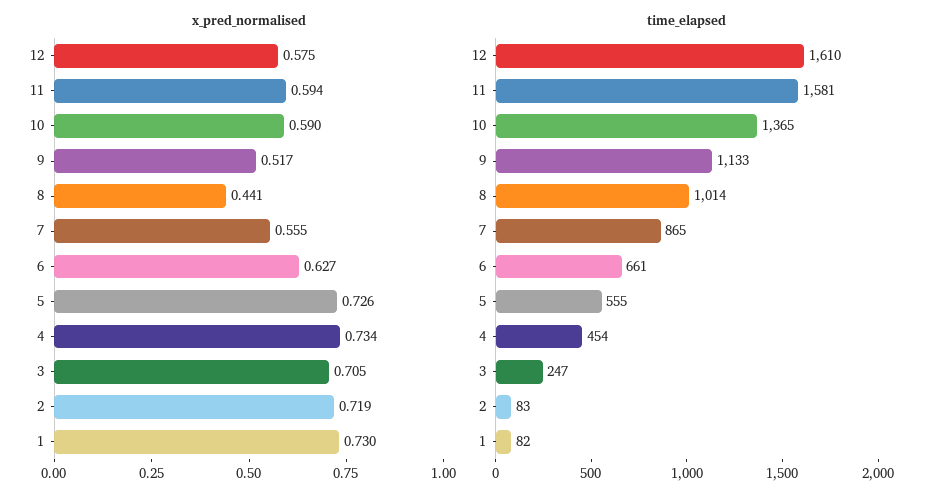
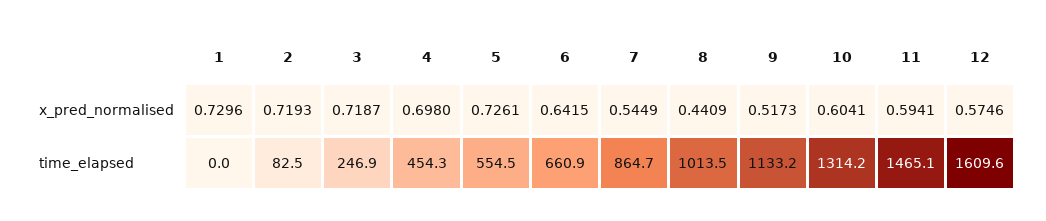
x_pred_normalised, 10: 0.59 -> 0.6041
x_pred_normalised, 7: 0.555 -> 0.5449
x_pred_normalised, 6: 0.627 -> 0.6415
x_pred_normalised, 4: 0.734 -> 0.698
x_pred_normalised, 3: 0.705 -> 0.7187
time_elapsed, 11: 1581 -> 1465.1
time_elapsed, 10: 1365 -> 1314.2
time_elapsed, 1: 82 -> 0

